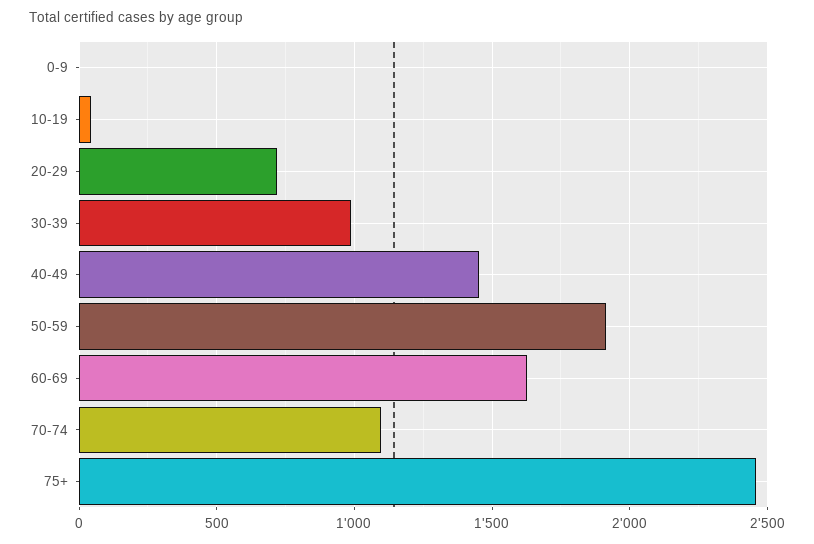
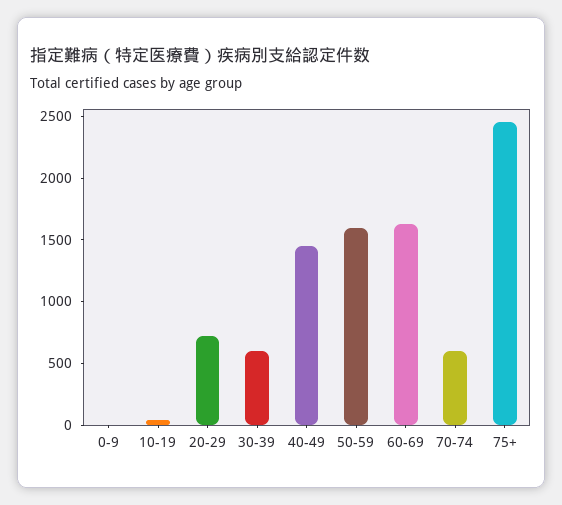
30-39: 1000 -> 600
50-59: 1900 -> 1600
70-74: 1100 -> 600

